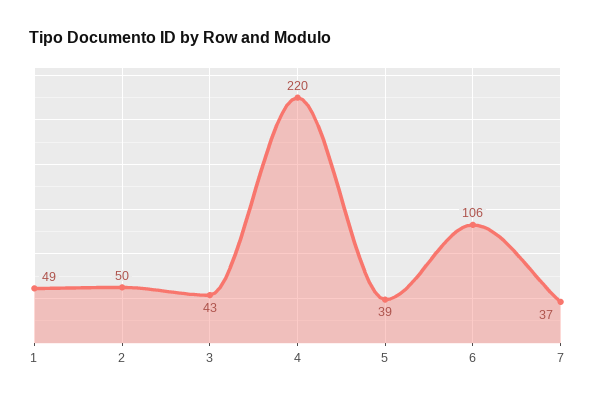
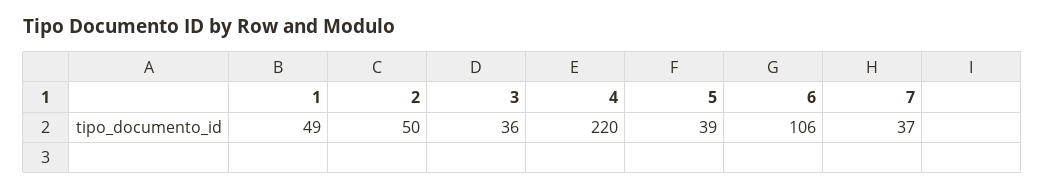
3: 43 -> 36

